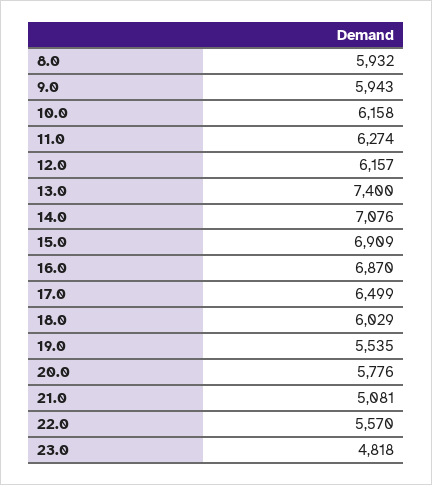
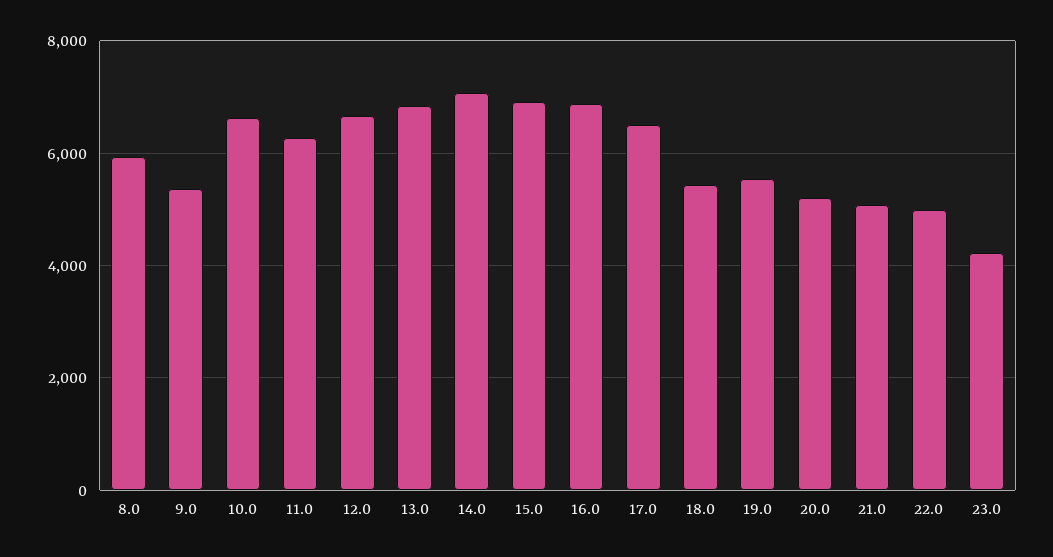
9.0: 5943 -> 5400
10.0: 6158 -> 6600
12.0: 6157 -> 6600
13.0: 7400 -> 6800
18.0: 6029 -> 5400
20.0: 5776 -> 5200
22.0: 5570 -> 5000
23.0: 4818 -> 4200

